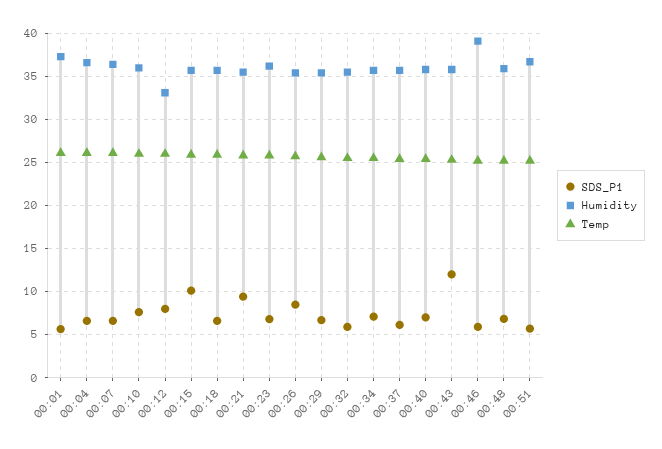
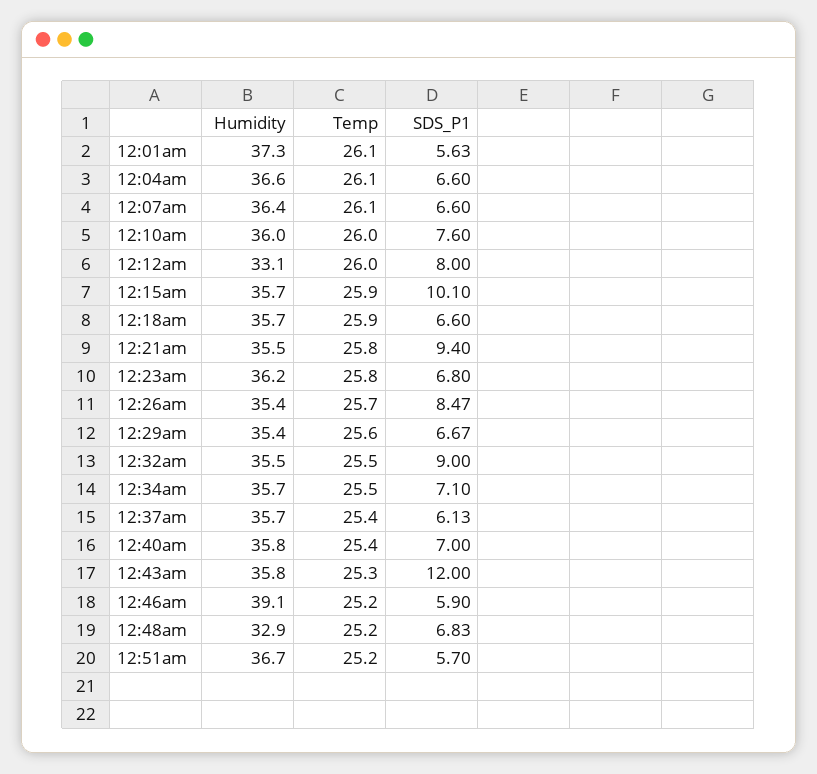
SDS_P1, 00:32: 6 -> 9
Humidity, 00:48: 36 -> 32.9

